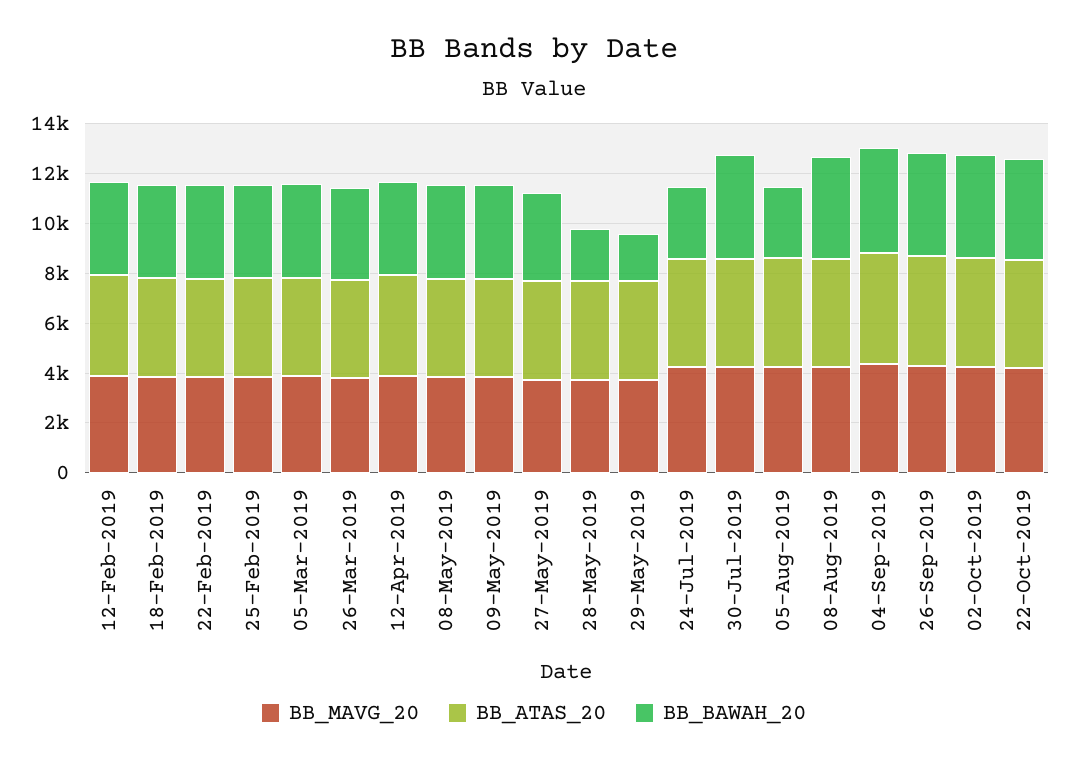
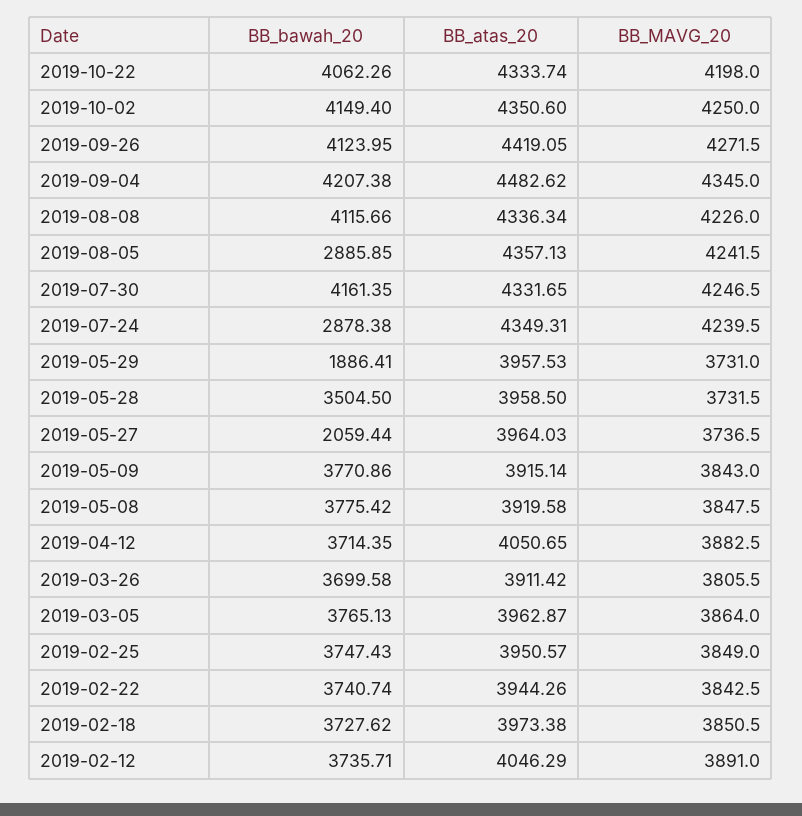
BB_BAWAH_20, 27-May-2019: 3500 -> 2059.44
BB_BAWAH_20, 28-May-2019: 2000 -> 3504.5

